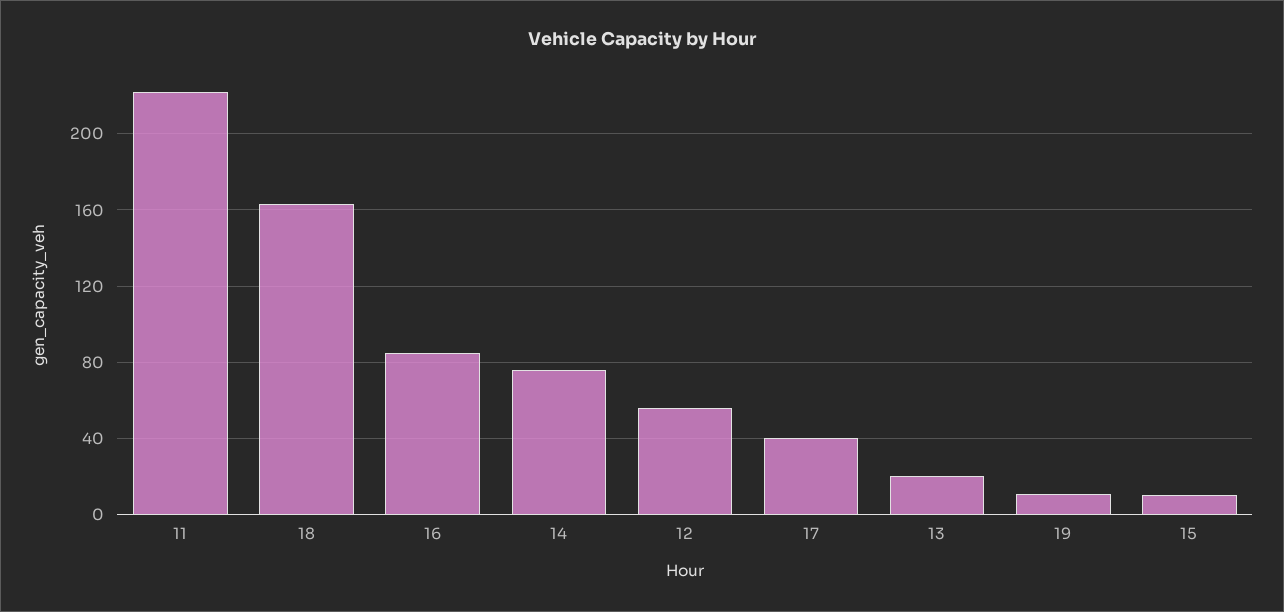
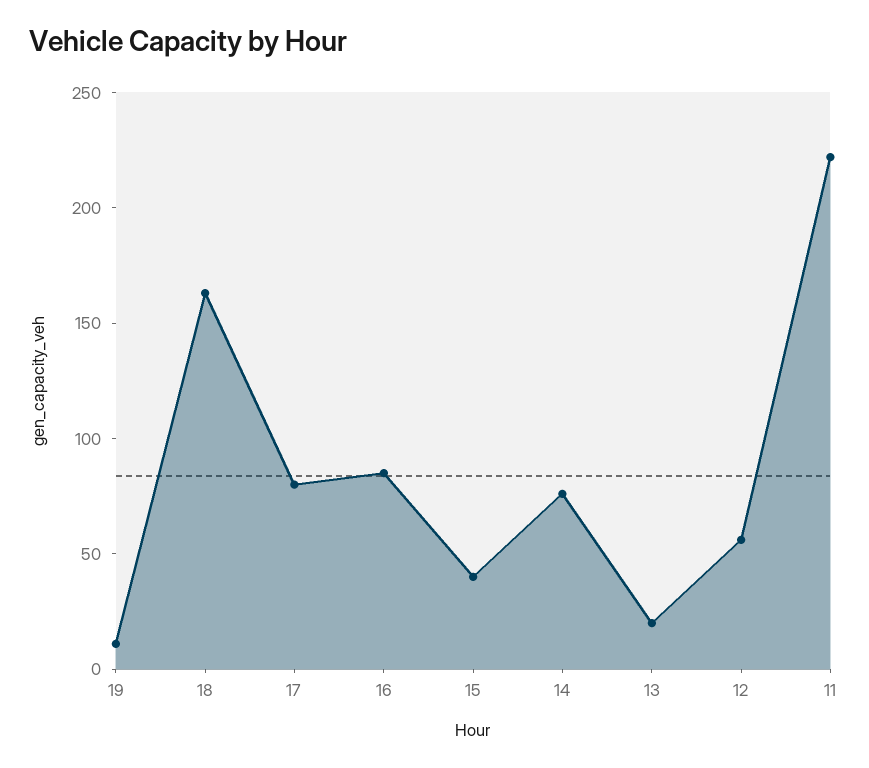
17: 40 -> 80
15: 10 -> 40

